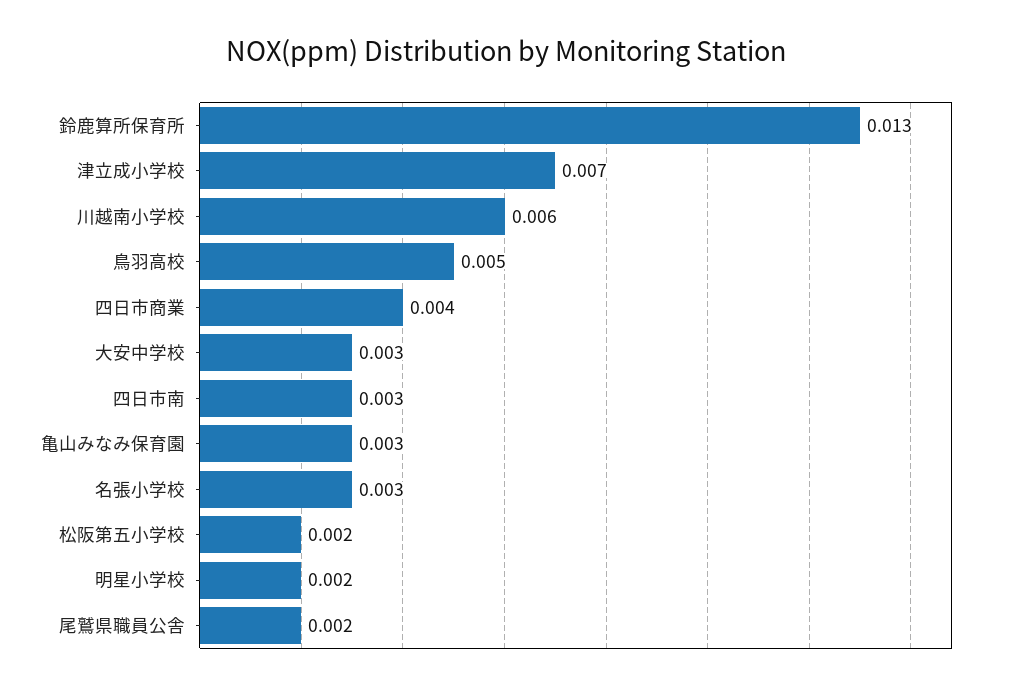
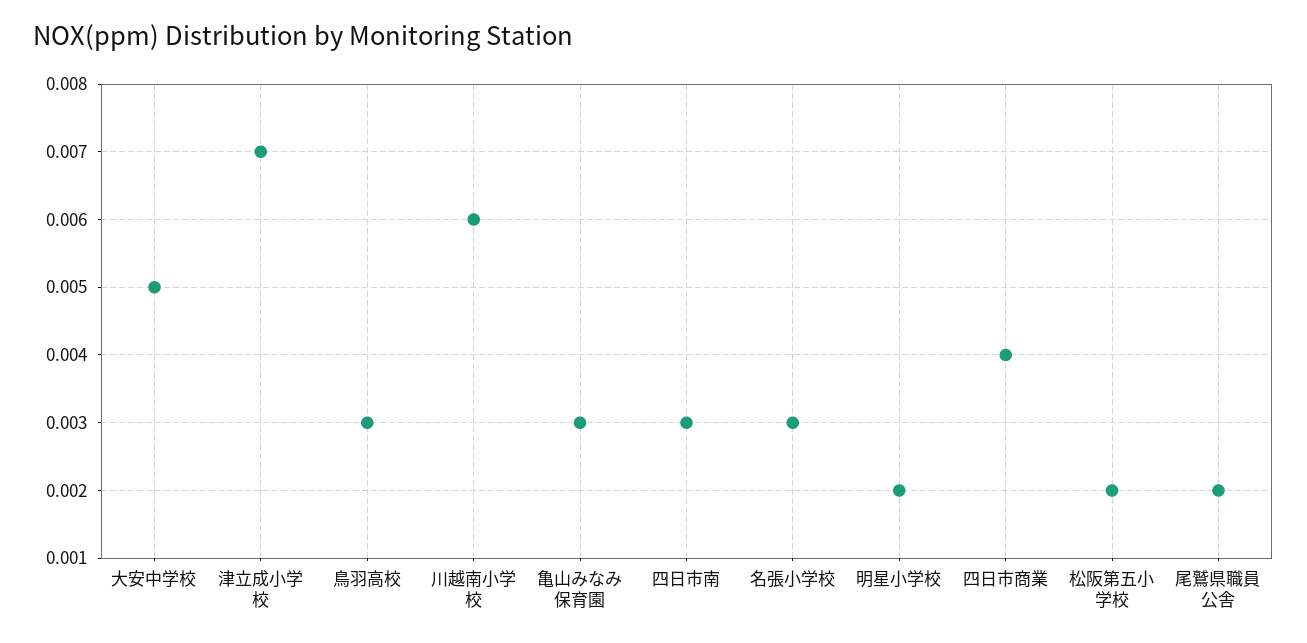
鈴鹿算所保育所: 0.013 -> none
鳥羽高校: 0.005 -> 0.003
大安中学校: 0.003 -> 0.005

